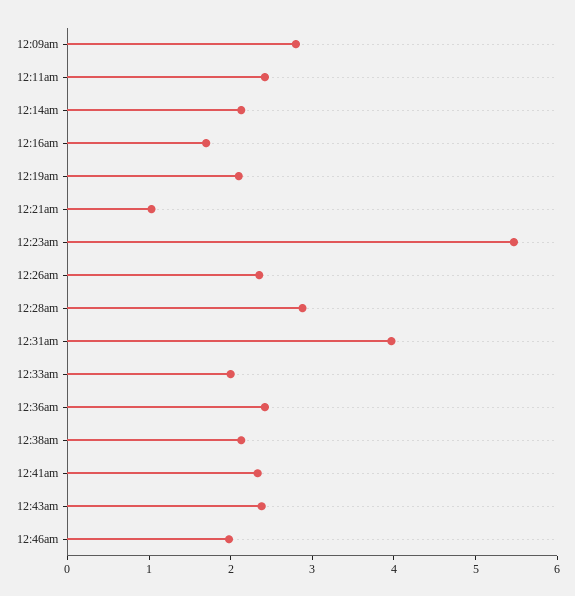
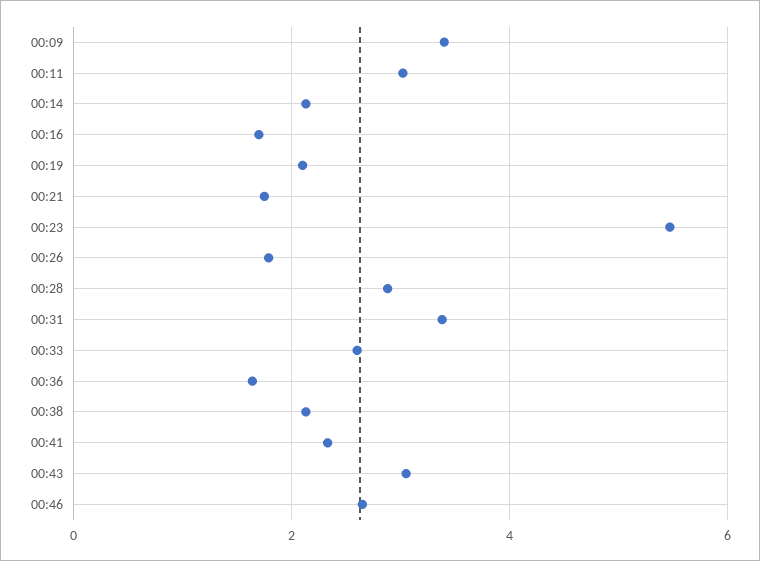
12:09am: 2.8 -> 3.4
12:11am: 2.4 -> 3
12:21am: 1 -> 1.8
12:26am: 2.4 -> 1.8
12:31am: 4 -> 3.4
12:33am: 2 -> 2.6
12:36am: 2.4 -> 1.6
12:43am: 2.4 -> 3
12:46am: 2 -> 2.6

